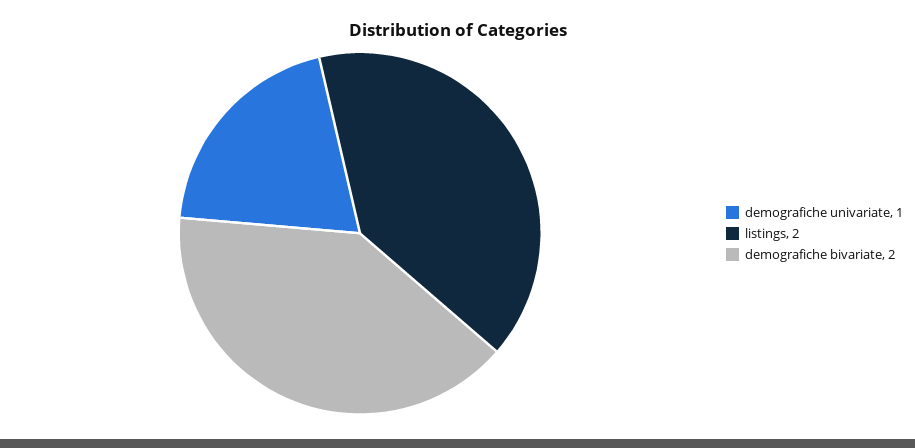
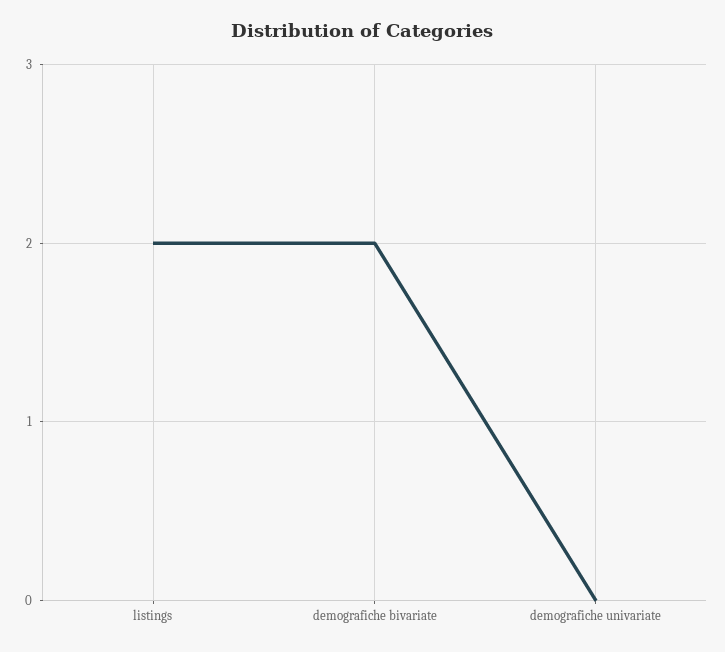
demografiche univariate: 1 -> 0

